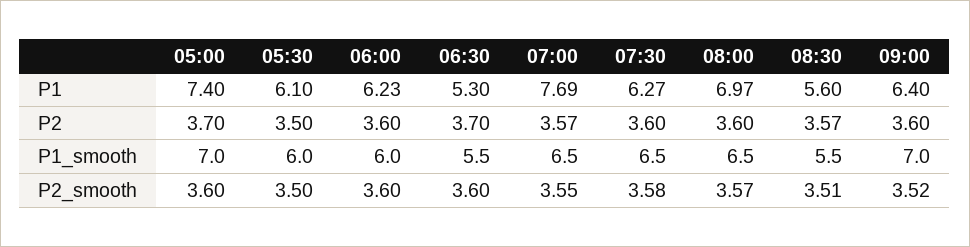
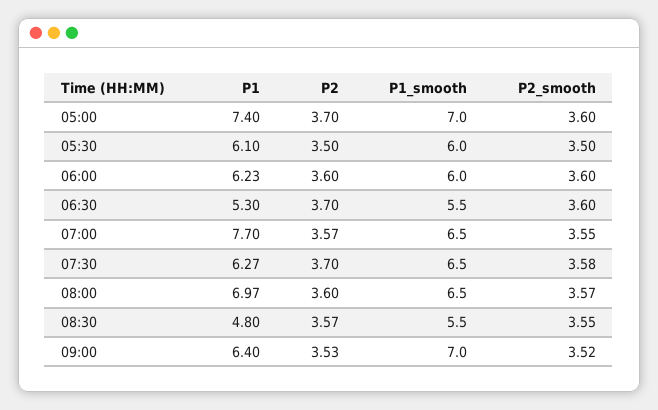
07:00, P1: 7.69 -> 7.7
08:30, P1: 5.6 -> 4.8
07:30, P2: 3.6 -> 3.7
09:00, P2: 3.6 -> 3.53
08:30, P2_smooth: 3.51 -> 3.55

